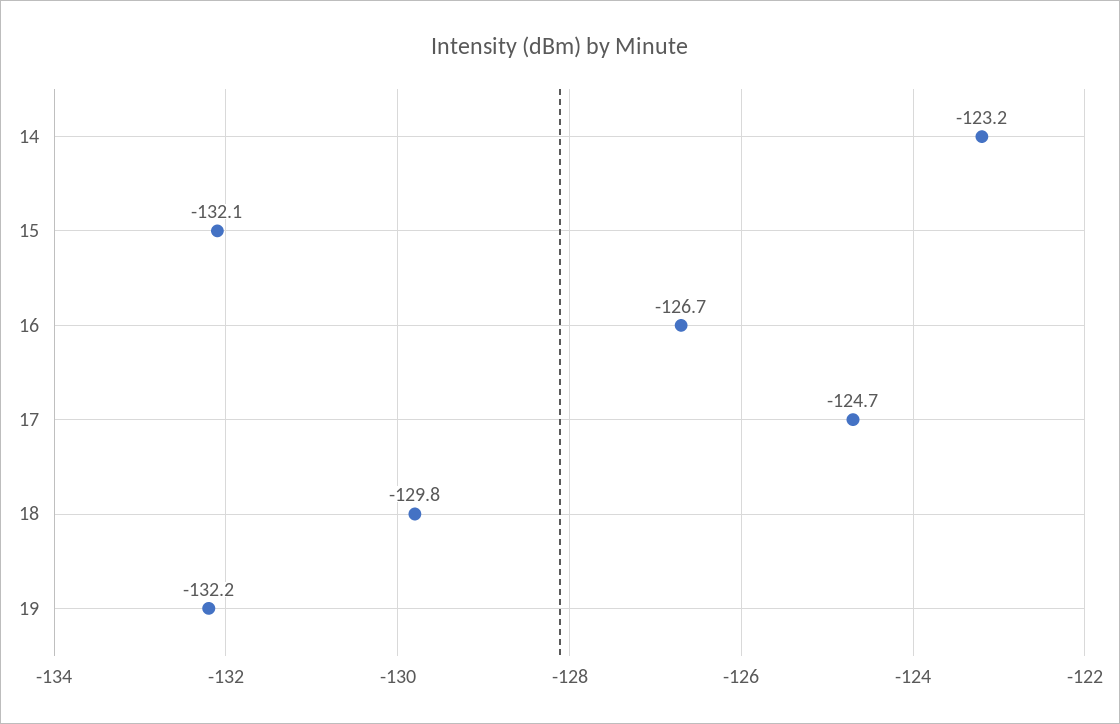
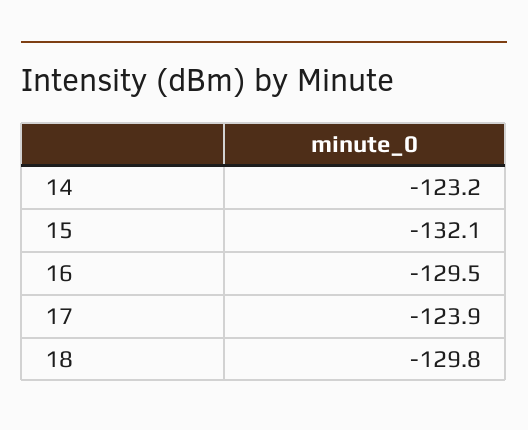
16: -126.7 -> -129.5
17: -124.7 -> -123.9
19: -132.2 -> none

